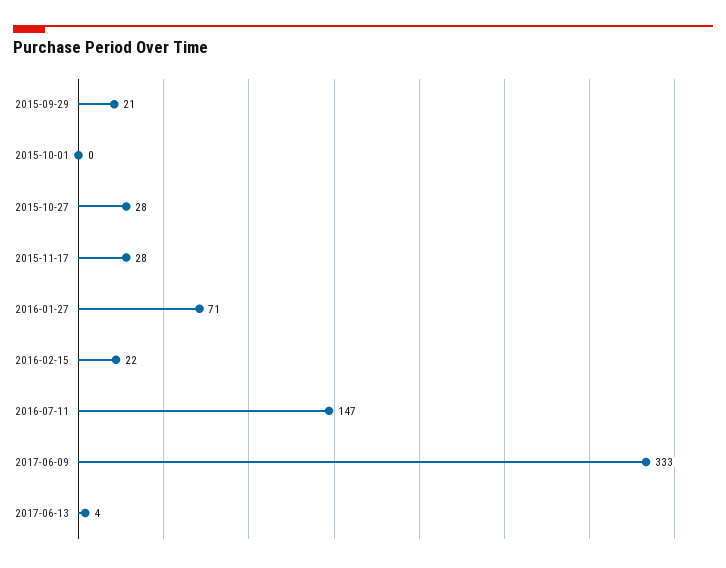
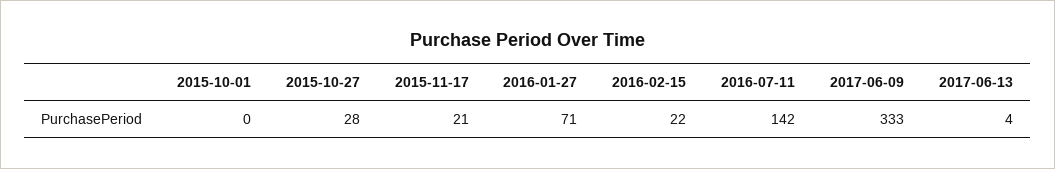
2015-09-29: 21 -> none
2015-11-17: 28 -> 21
2016-07-11: 147 -> 142

